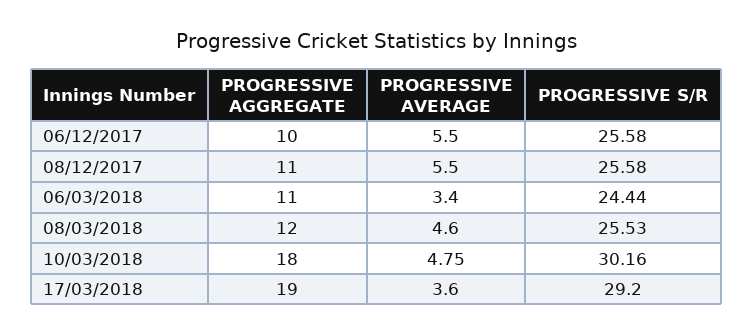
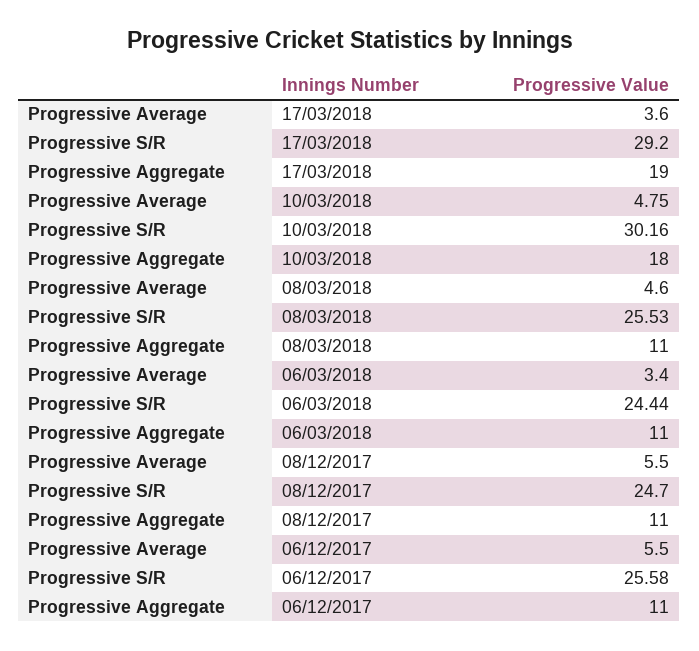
PROGRESSIVE AGGREGATE, 06/12/2017: 10 -> 11
PROGRESSIVE S/R, 08/12/2017: 25.58 -> 24.7
PROGRESSIVE AGGREGATE, 08/03/2018: 12 -> 11

